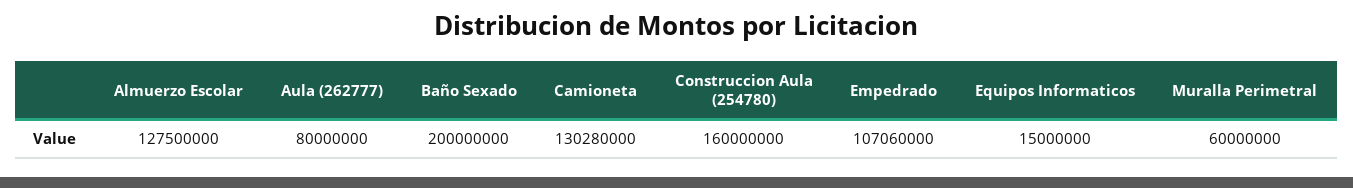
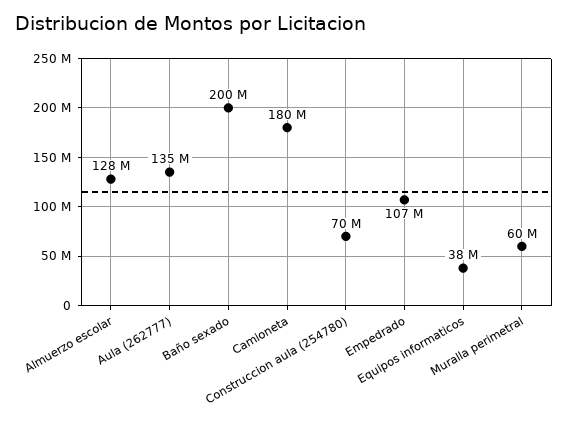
Aula (262777): 80000000 -> 135000000
Camioneta: 130280000 -> 180000000
Construccion Aula (254780): 160000000 -> 70000000
Equipos Informaticos: 15000000 -> 38000000

